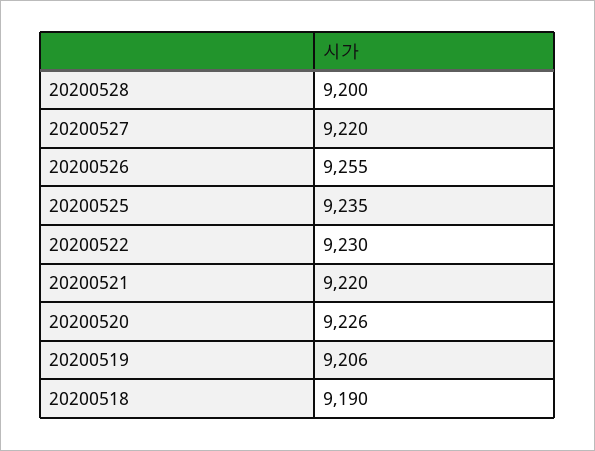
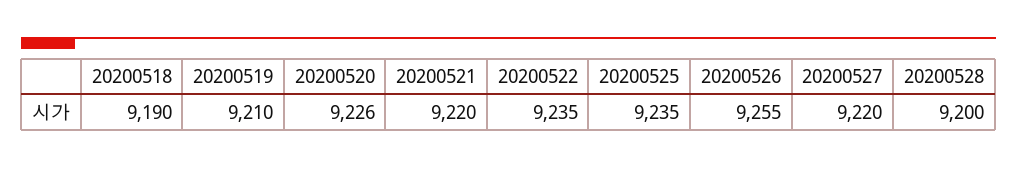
20200522: 9230 -> 9235
20200519: 9206 -> 9210

